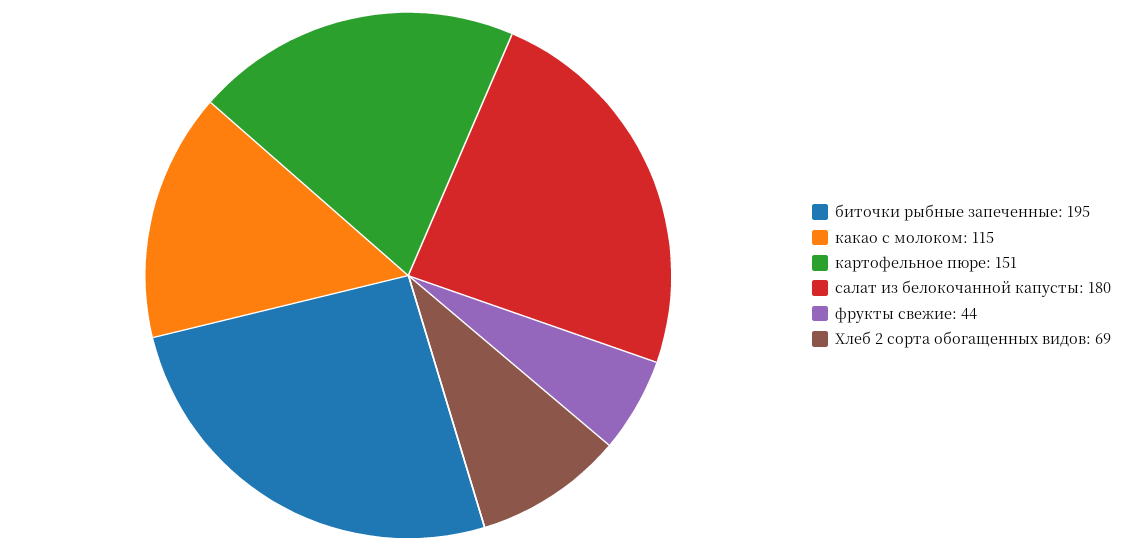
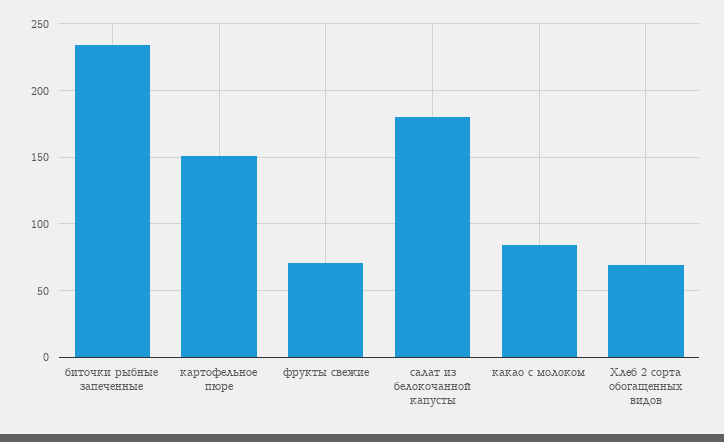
биточки рыбные запеченные: 195 -> 235
какао с молоком: 115 -> 85
фрукты свежие: 44 -> 70

